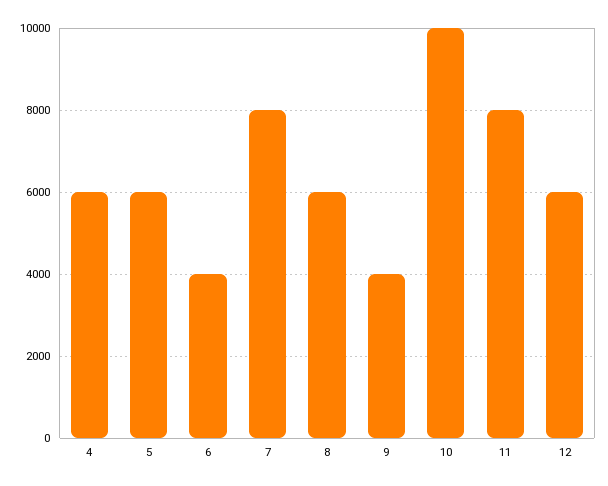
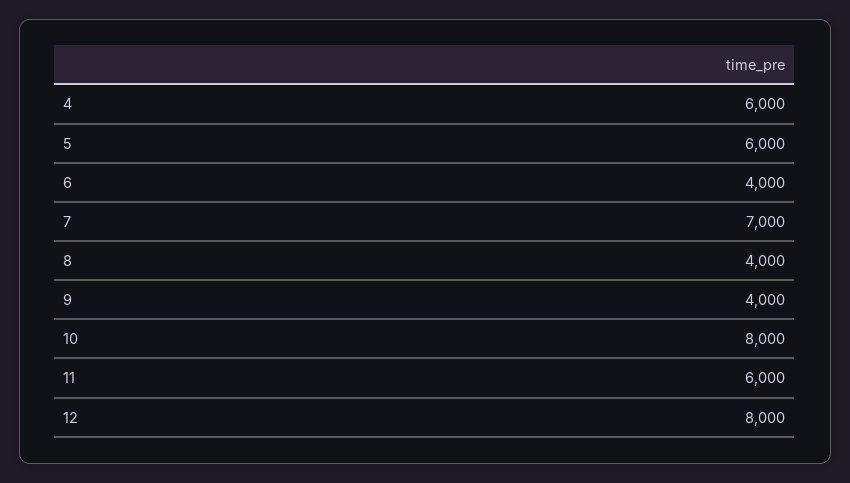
7: 8000 -> 7000
8: 6000 -> 4000
10: 10000 -> 8000
11: 8000 -> 6000
12: 6000 -> 8000

